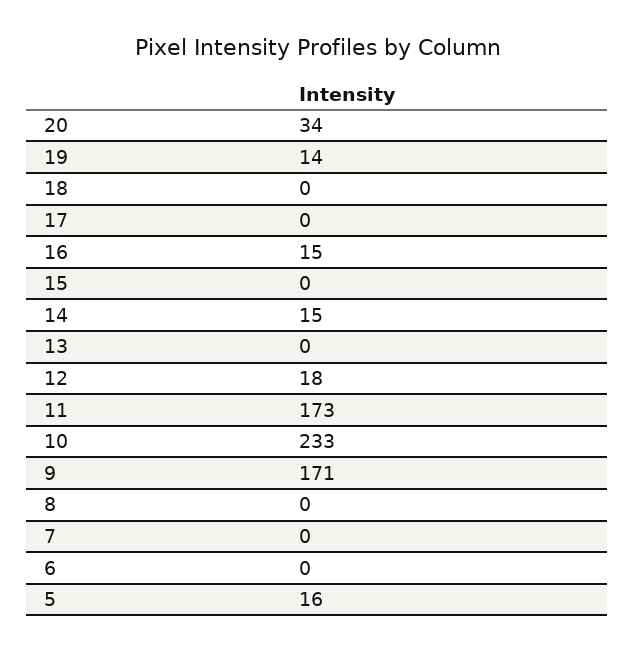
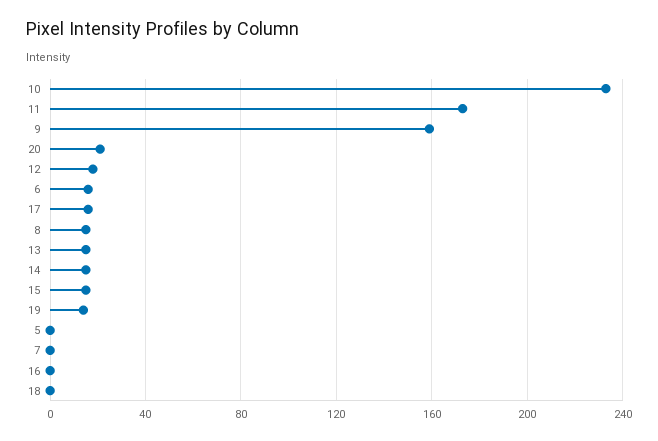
20: 34 -> 20
17: 0 -> 15
16: 15 -> 0
15: 0 -> 15
13: 0 -> 15
9: 171 -> 160
8: 0 -> 15
6: 0 -> 15
5: 16 -> 0

